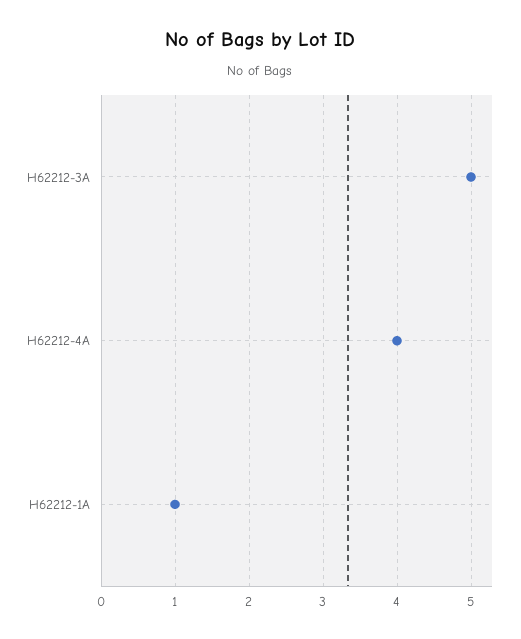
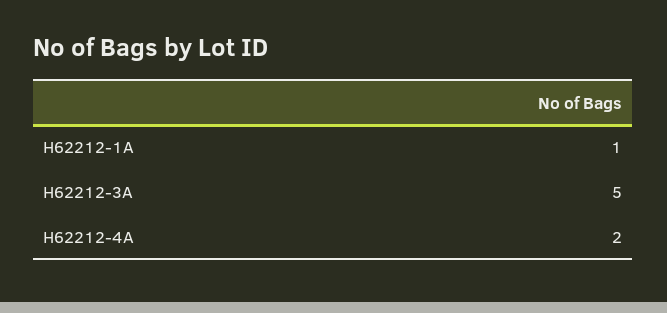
H62212-4A: 4 -> 2

